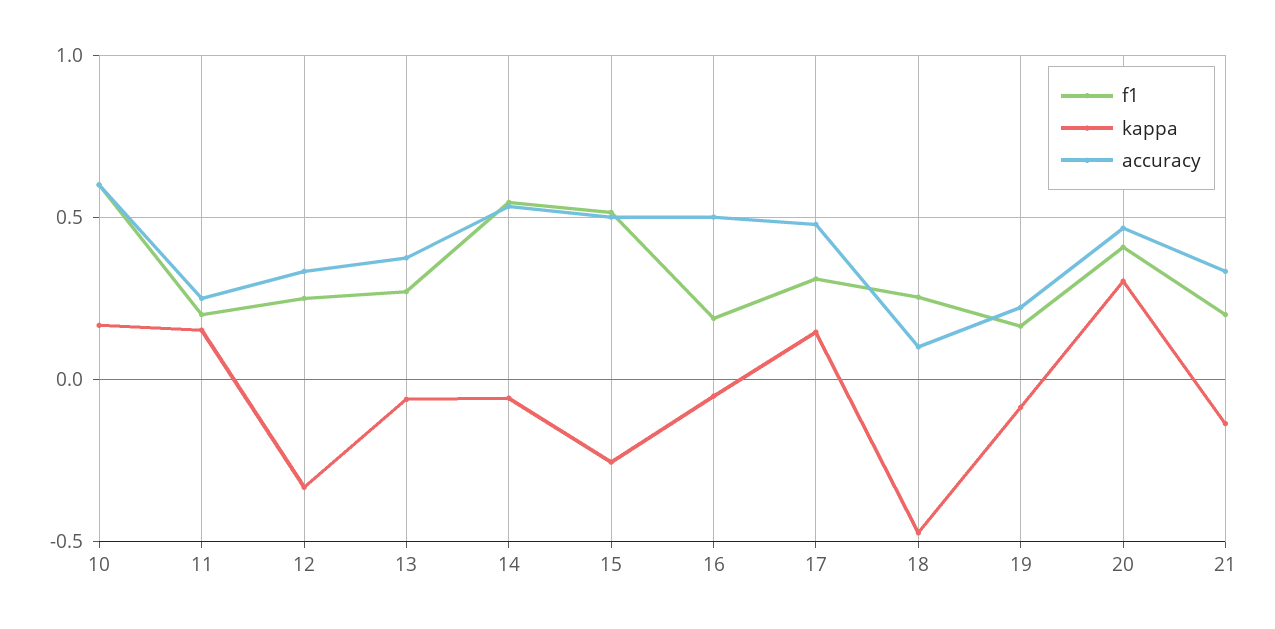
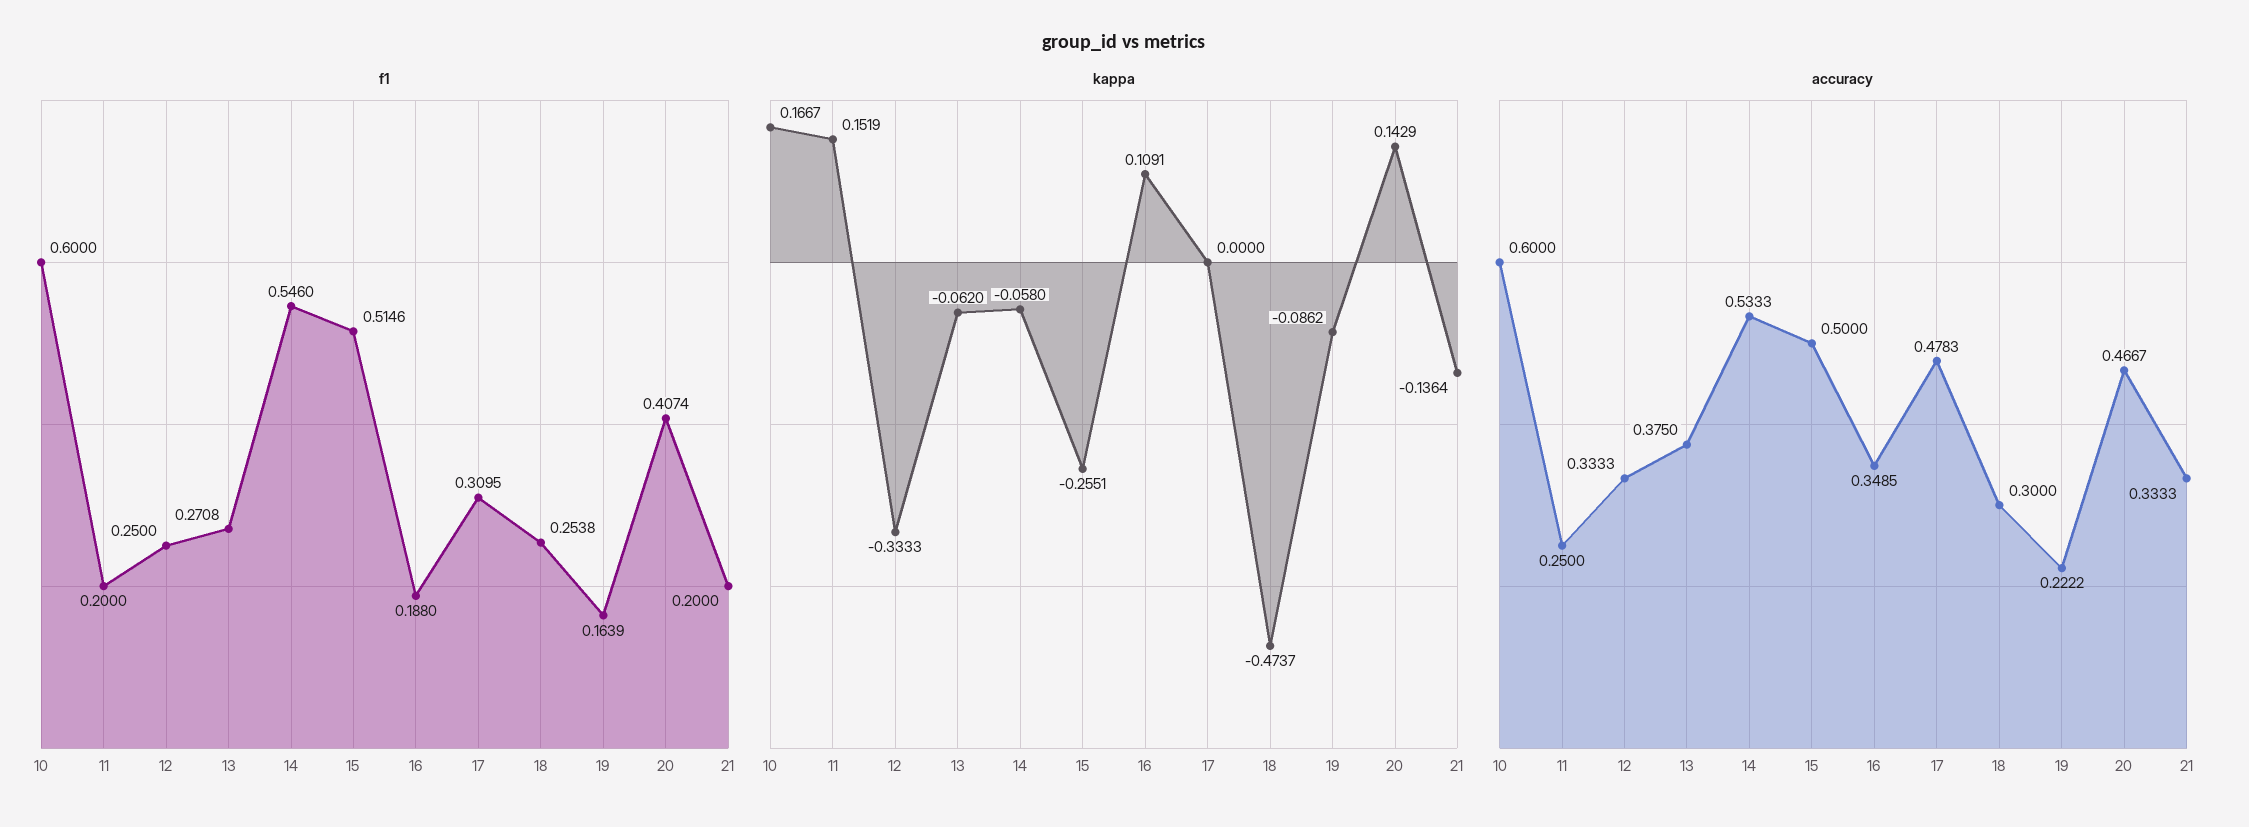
kappa, 16: -0.05 -> 0.1091
accuracy, 16: 0.5 -> 0.3485
kappa, 17: 0.15 -> 0
accuracy, 18: 0.1 -> 0.3
kappa, 20: 0.3 -> 0.1429

